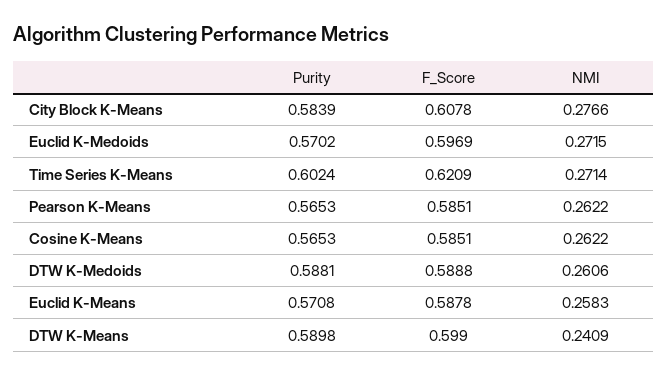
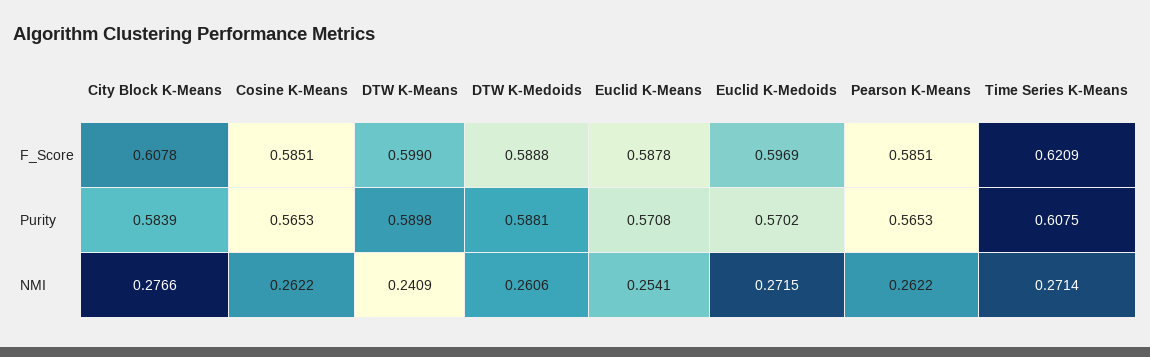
Purity, Time Series K-Means: 0.6024 -> 0.6075
NMI, Euclid K-Means: 0.2583 -> 0.2541

